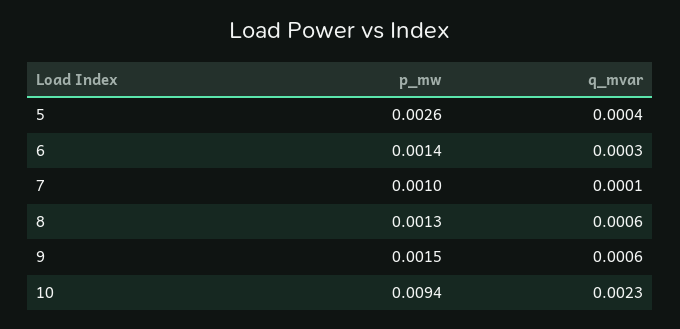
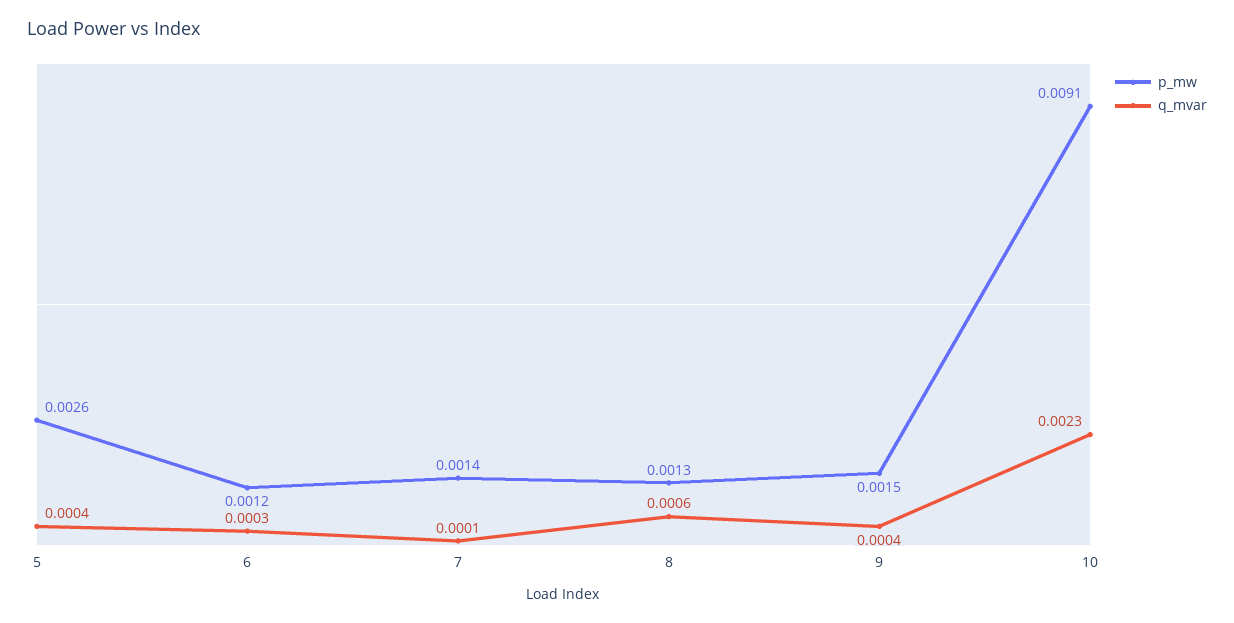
p_mw, 6: 0.0014 -> 0.0012
p_mw, 7: 0.001 -> 0.0014
q_mvar, 9: 0.0006 -> 0.0004
p_mw, 10: 0.0094 -> 0.0091

